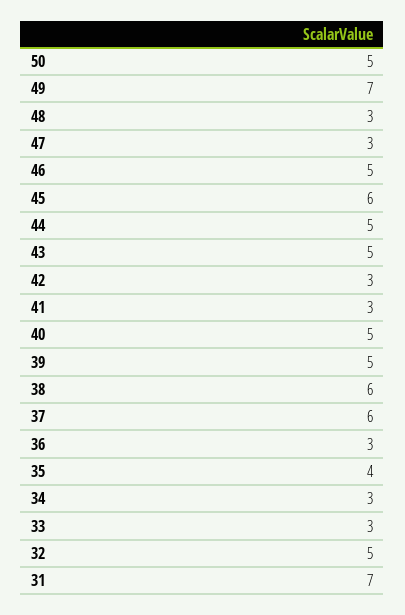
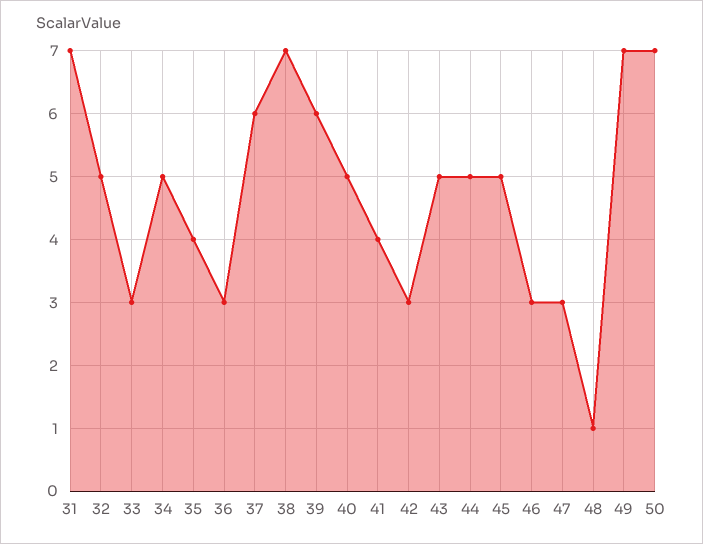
50: 5 -> 7
48: 3 -> 1
46: 5 -> 3
45: 6 -> 5
41: 3 -> 4
39: 5 -> 6
38: 6 -> 7
34: 3 -> 5

